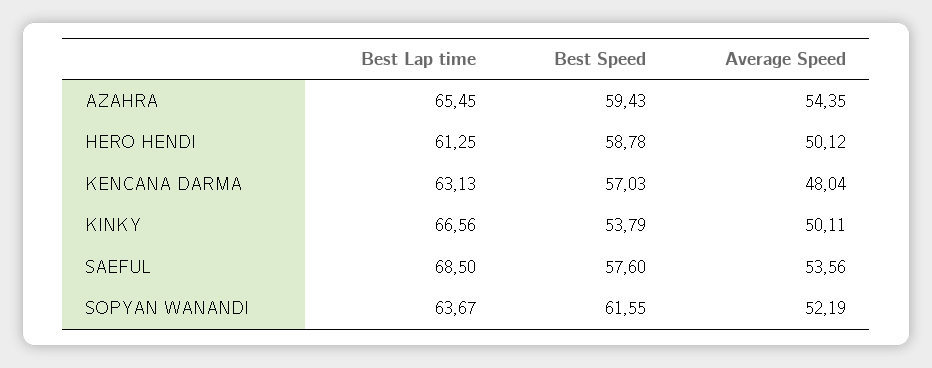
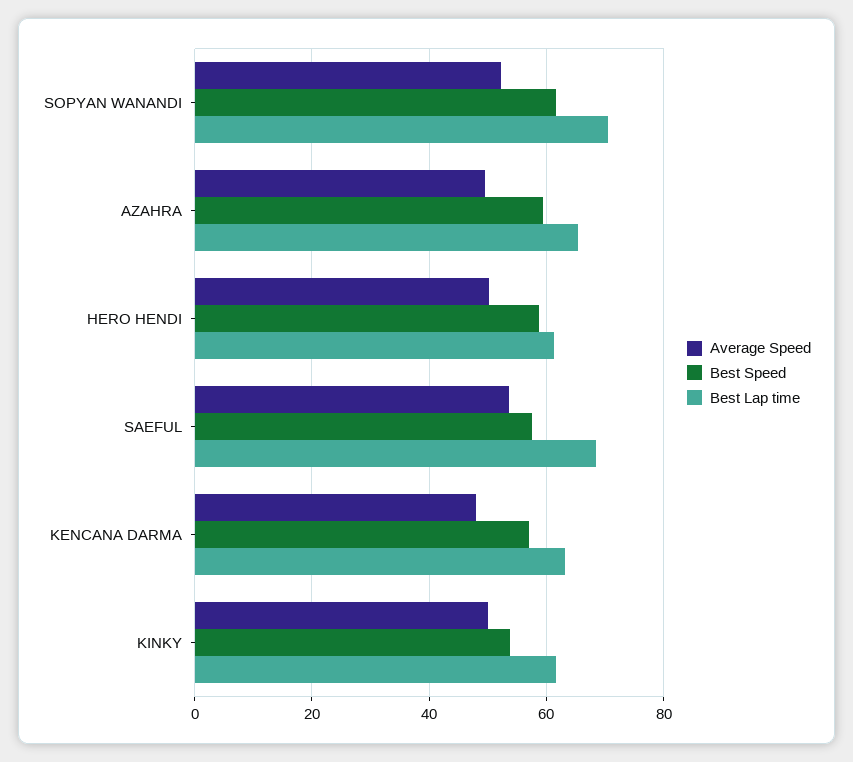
Average Speed, AZAHRA: 54.35 -> 50
Best Lap time, KINKY: 66.56 -> 62
Best Lap time, SOPYAN WANANDI: 63.67 -> 70

